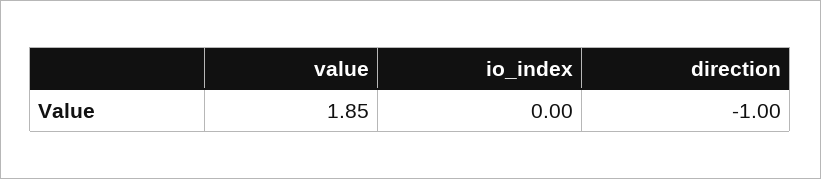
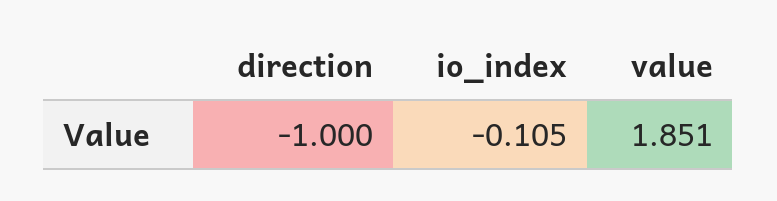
io_index: 0 -> -0.105

